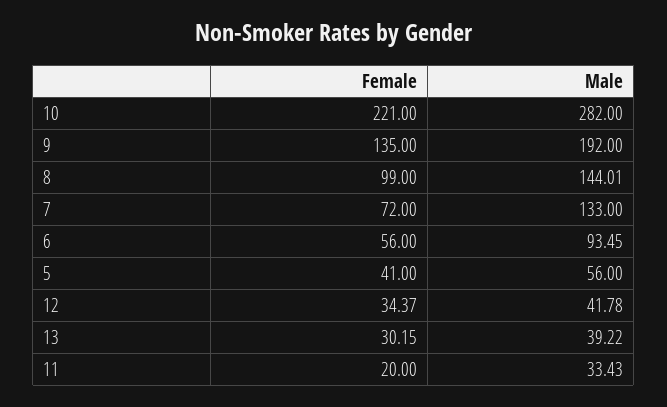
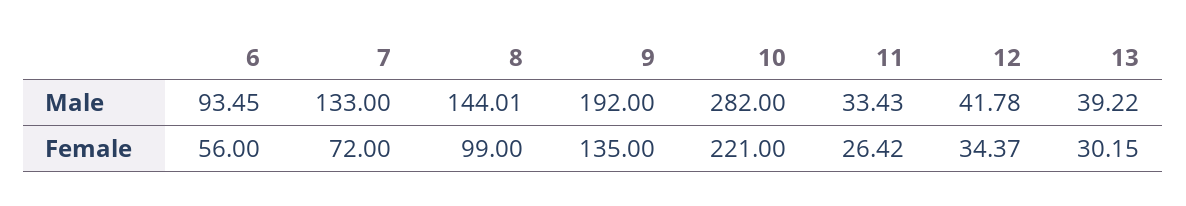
Female, 5: 41 -> none
Male, 5: 56 -> none
Female, 11: 20 -> 26.42

